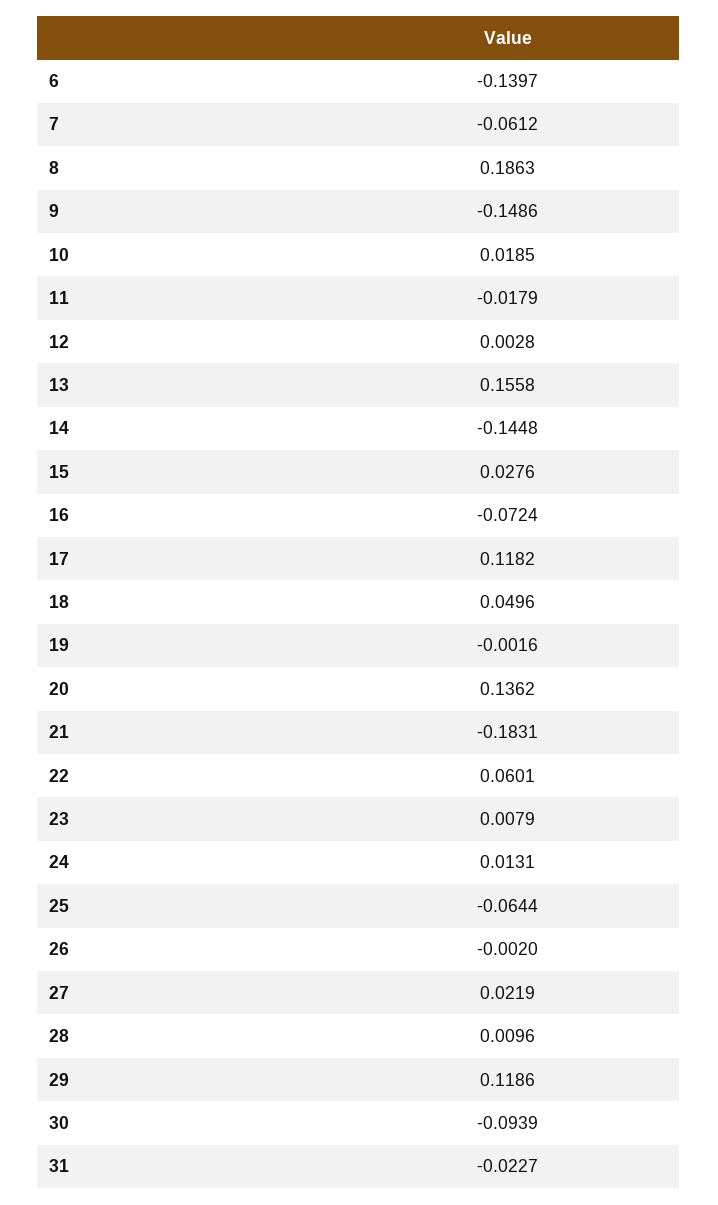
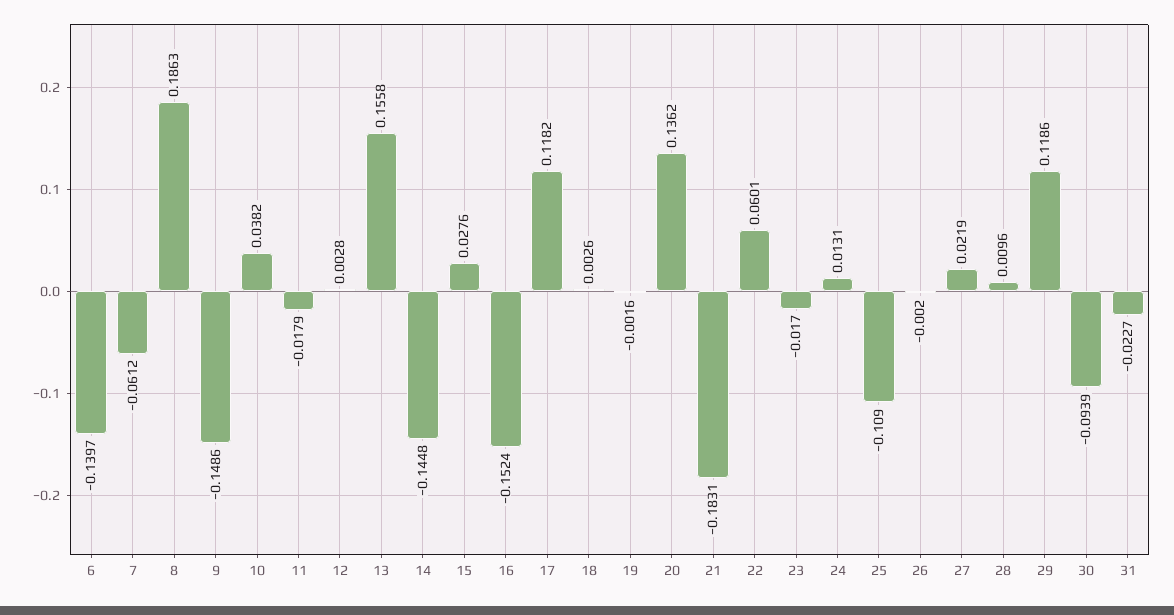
10: 0.0185 -> 0.0382
16: -0.0724 -> -0.1524
18: 0.0496 -> 0.0026
23: 0.0079 -> -0.017
25: -0.0644 -> -0.109

